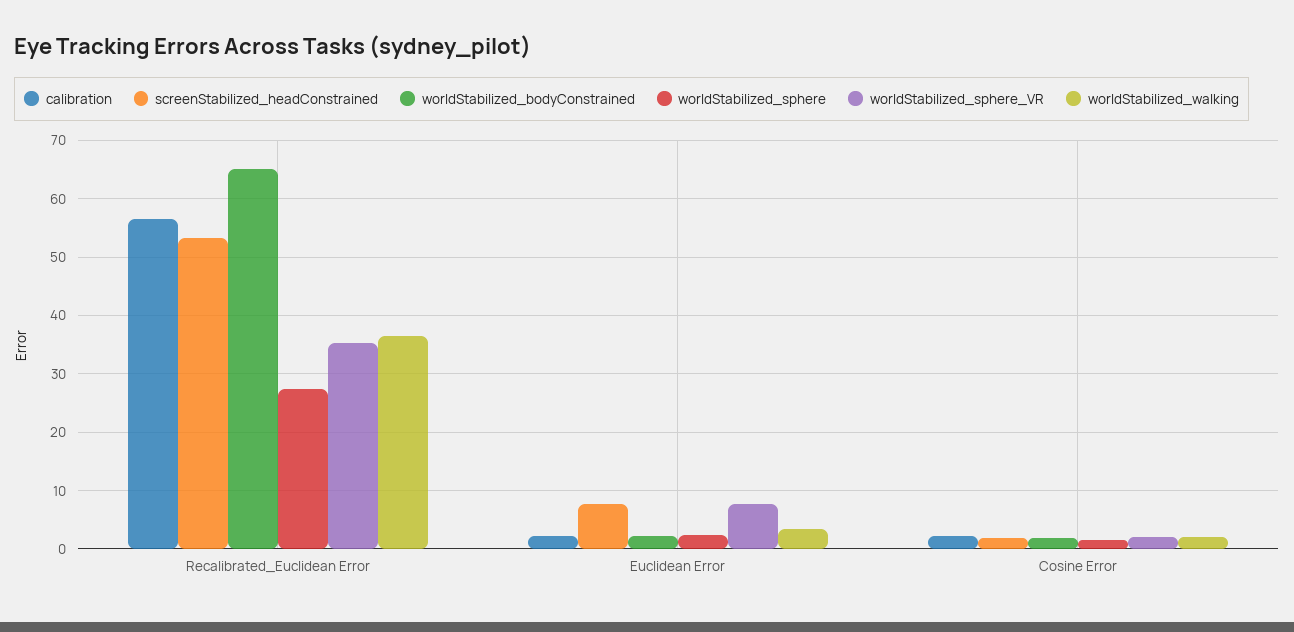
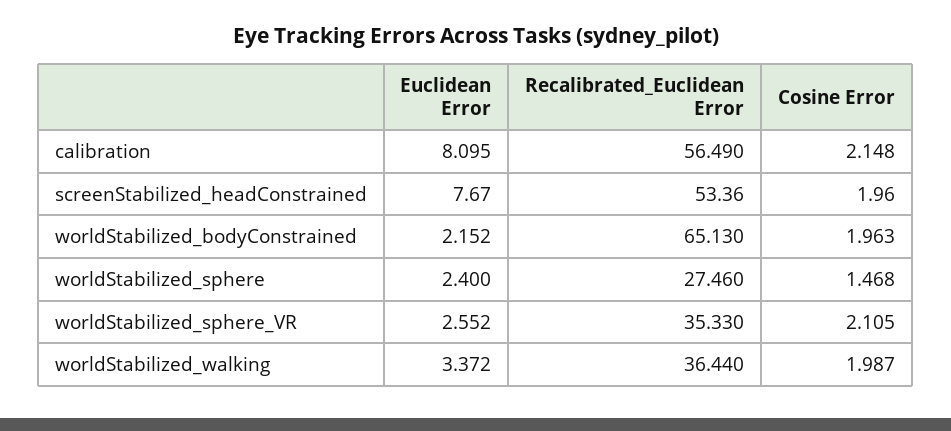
calibration, Euclidean Error: 2 -> 8.095
worldStabilized_sphere_VR, Euclidean Error: 8 -> 2.552

